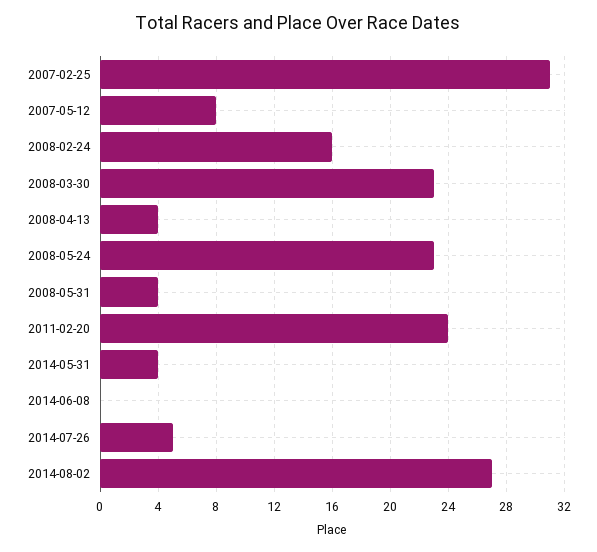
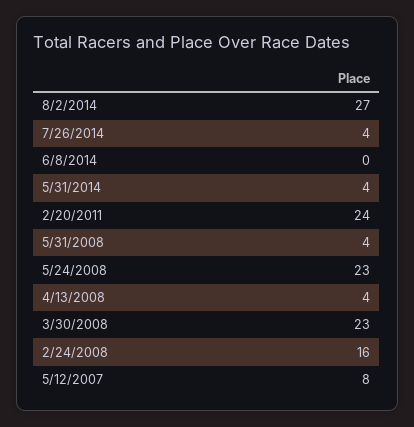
2007-02-25: 31 -> none
2014-07-26: 5 -> 4

